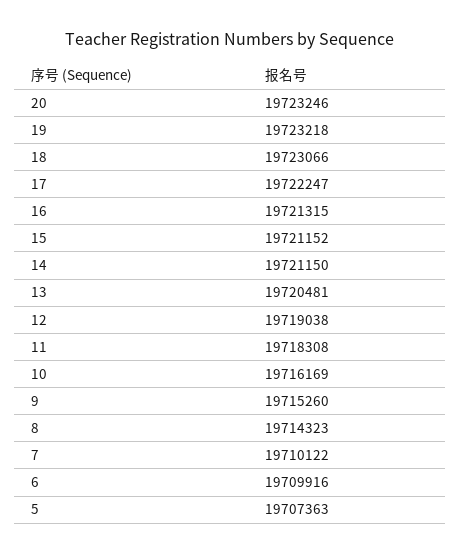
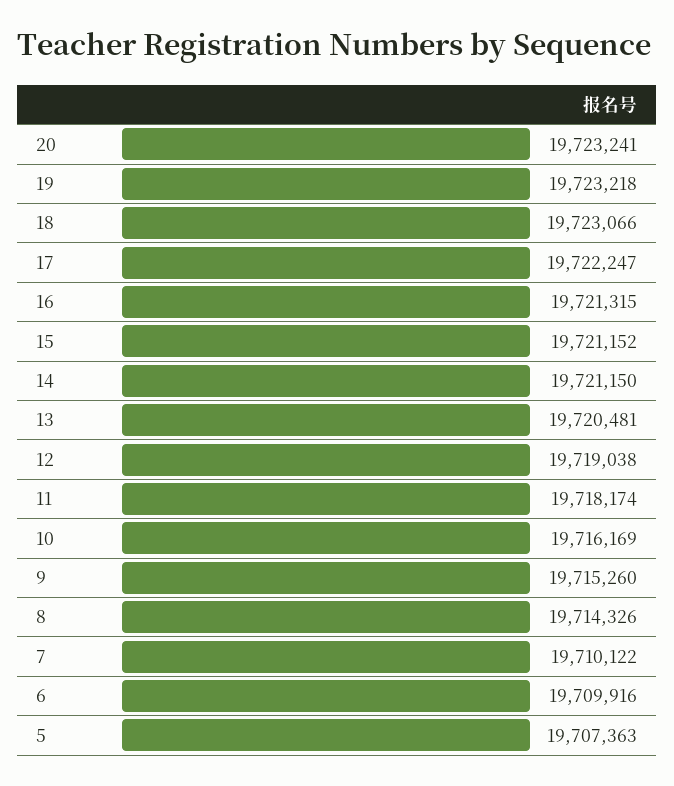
20: 19723246 -> 19723241
11: 19718308 -> 19718174
8: 19714323 -> 19714326

